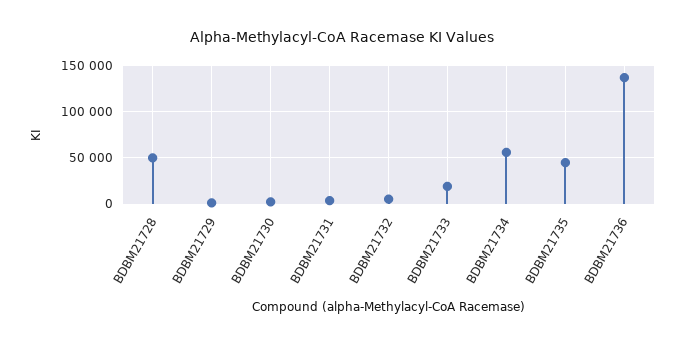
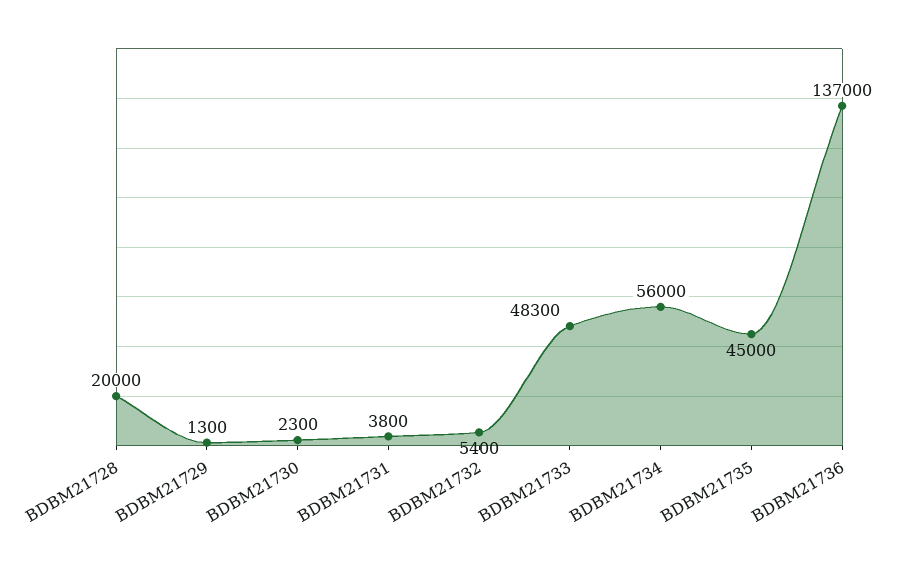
BDBM21728: 50000 -> 20000
BDBM21733: 20000 -> 48300

